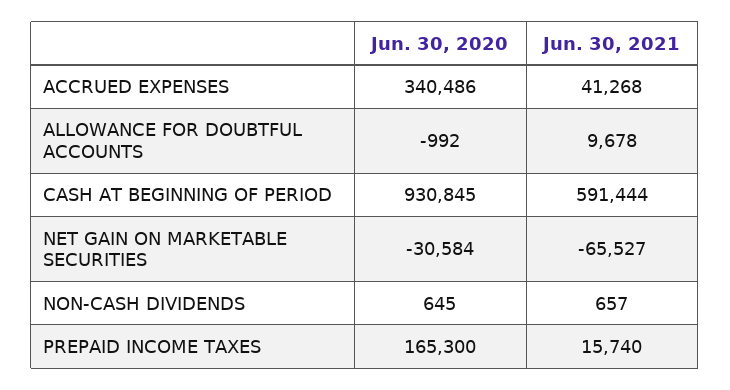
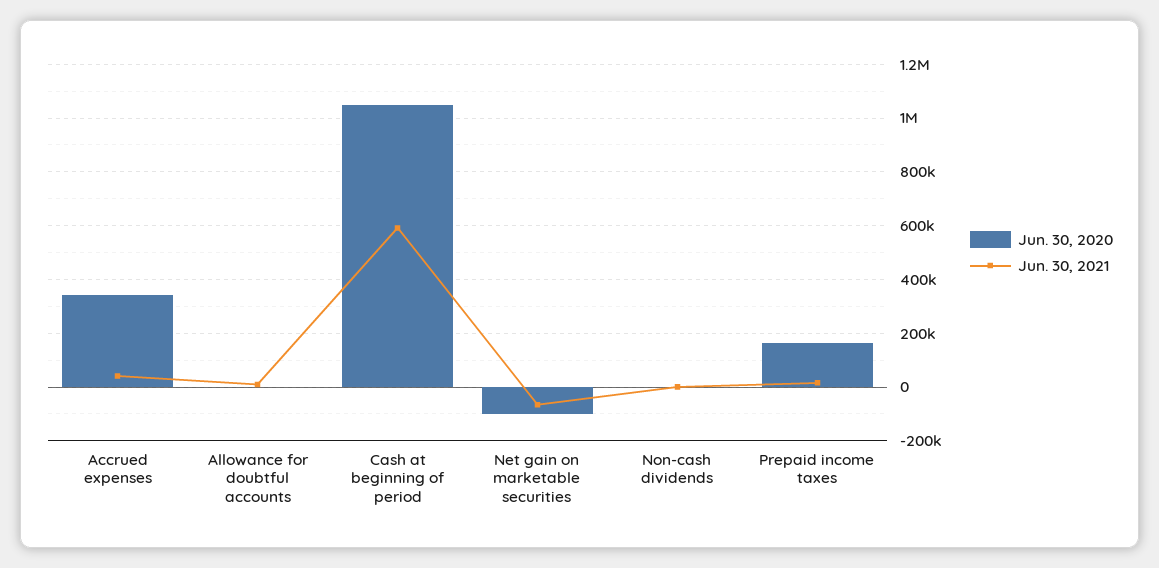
Jun. 30, 2020, CASH AT BEGINNING OF PERIOD: 930845 -> 1050000
Jun. 30, 2020, NET GAIN ON MARKETABLE SECURITIES: -30584 -> -100000

